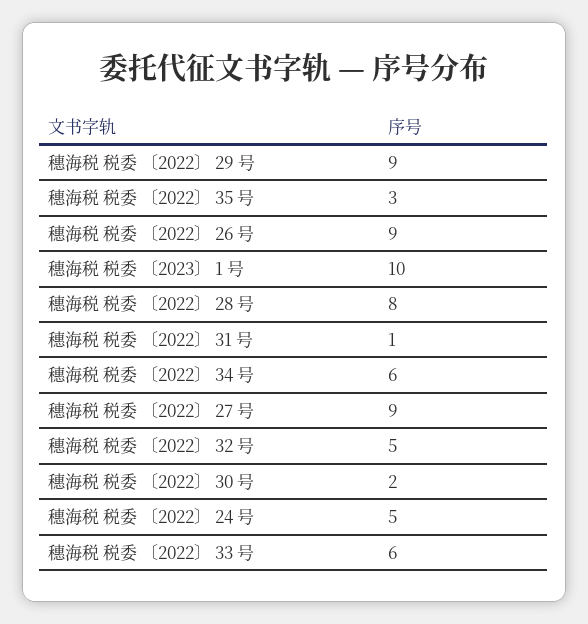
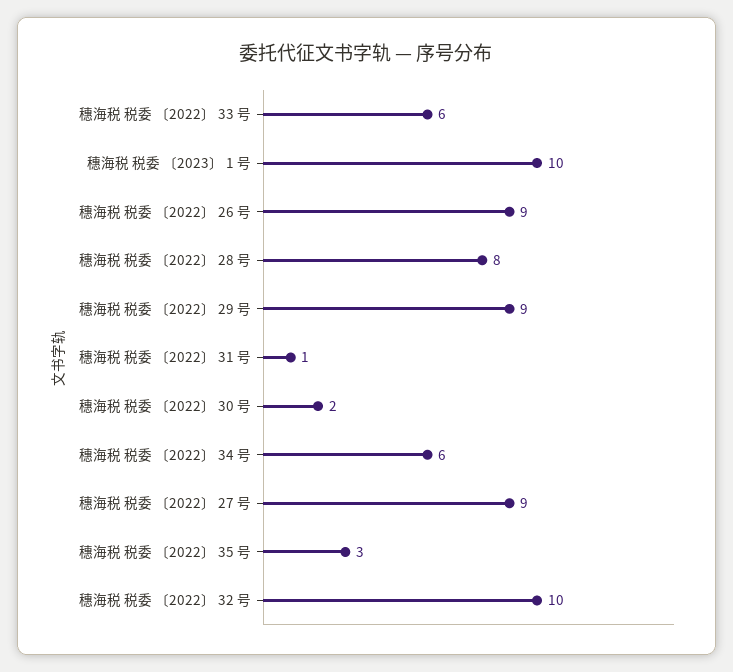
穗海税 税委 〔2022〕 32 号: 5 -> 10
穗海税 税委 〔2022〕 24 号: 5 -> none

